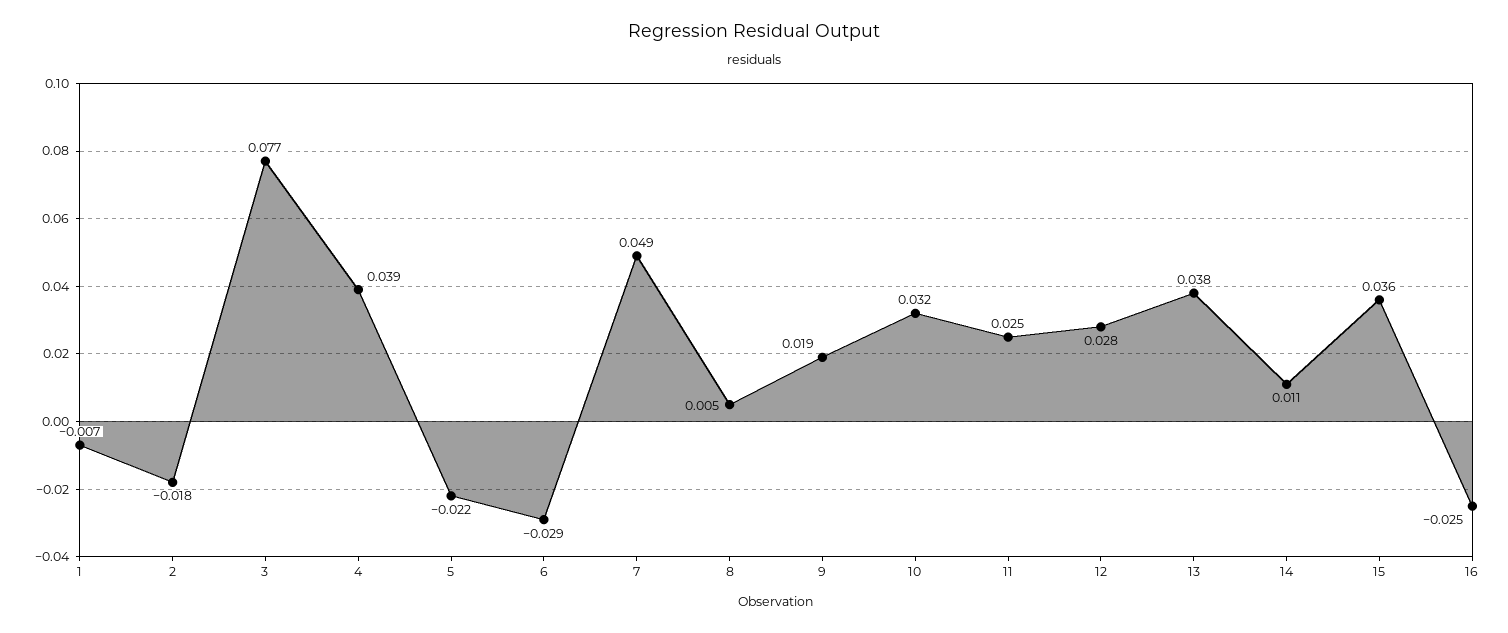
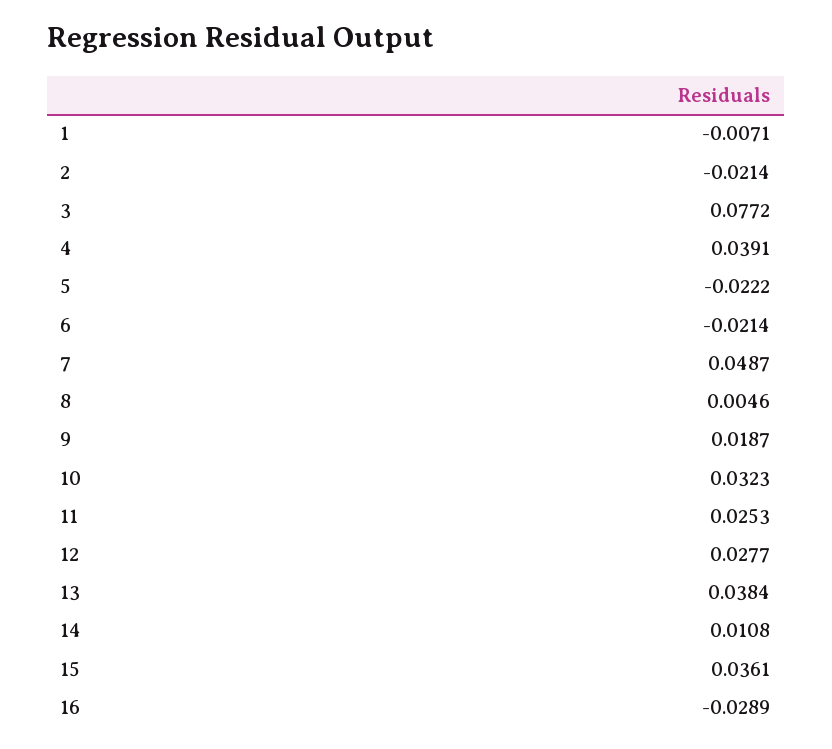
2: -0.018 -> -0.0214
6: -0.029 -> -0.0214
16: -0.025 -> -0.0289

